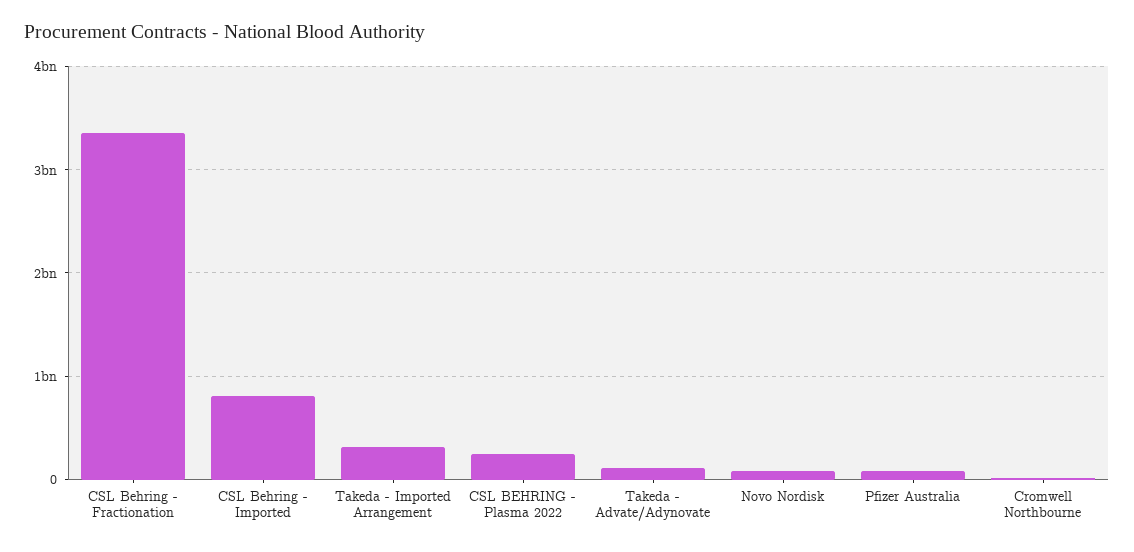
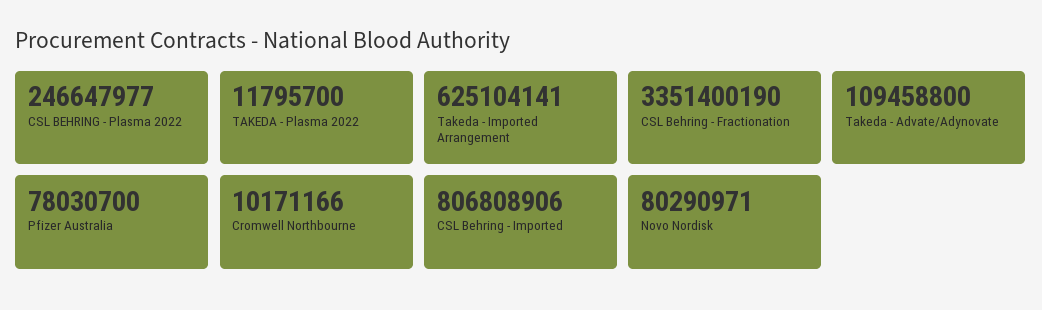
Takeda - Imported Arrangement: 300000000 -> 625104141
TAKEDA - Plasma 2022: none -> 11795700

